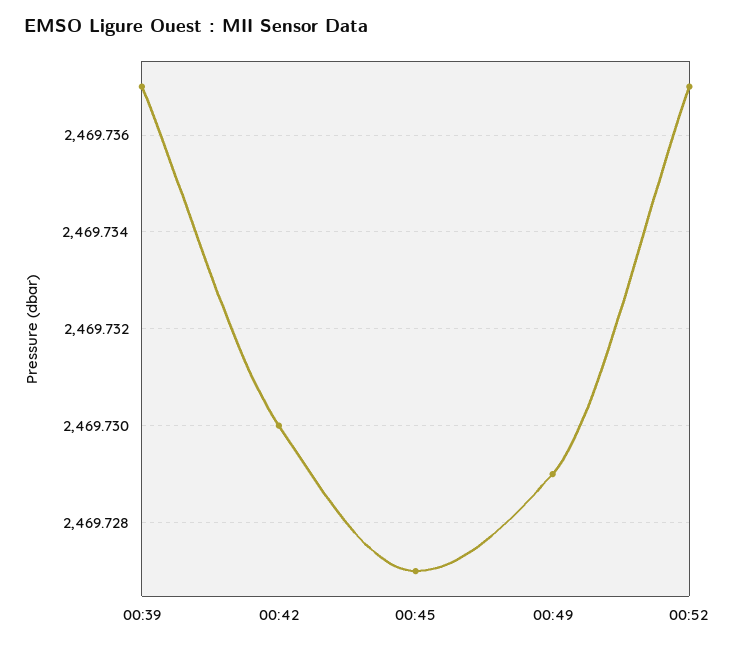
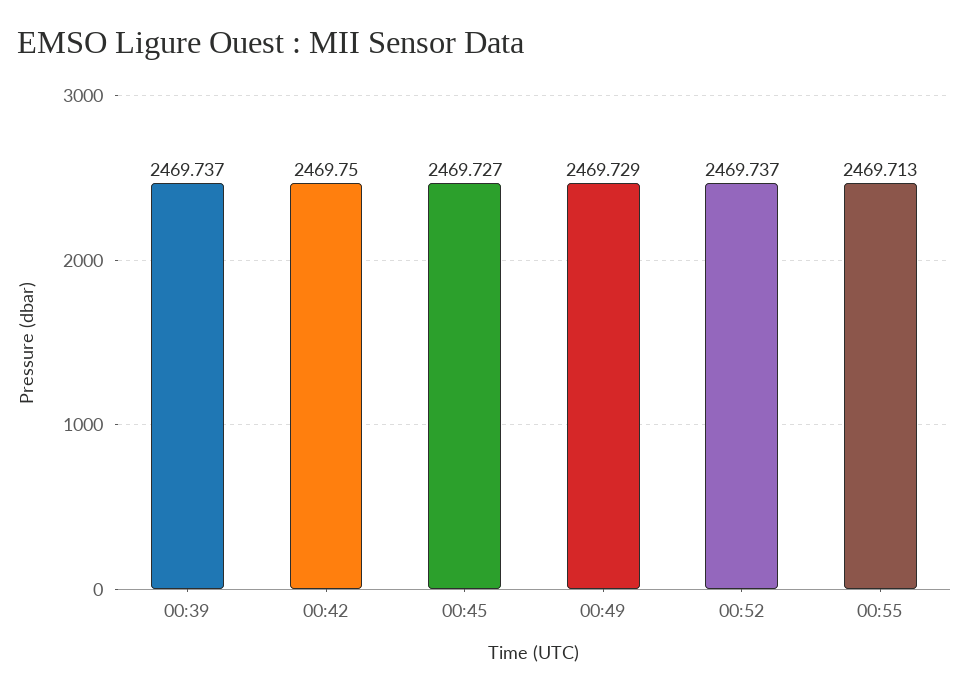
00:42: 2469.73 -> 2469.75
00:55: none -> 2469.713

